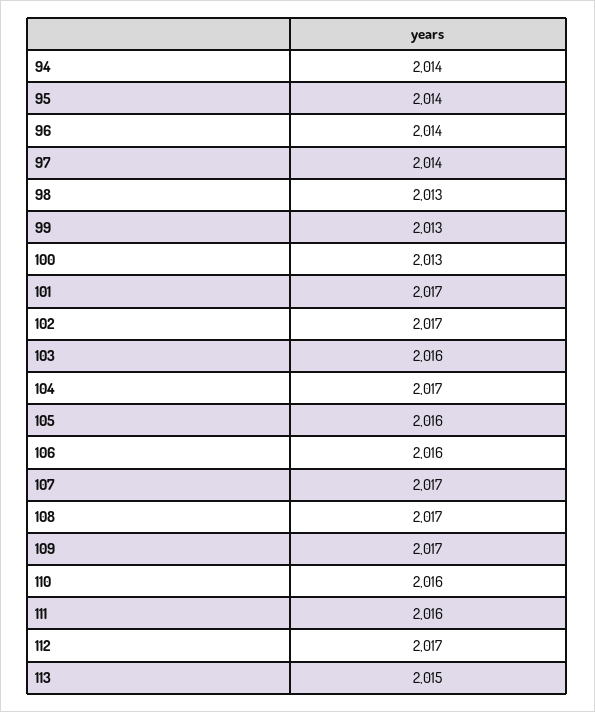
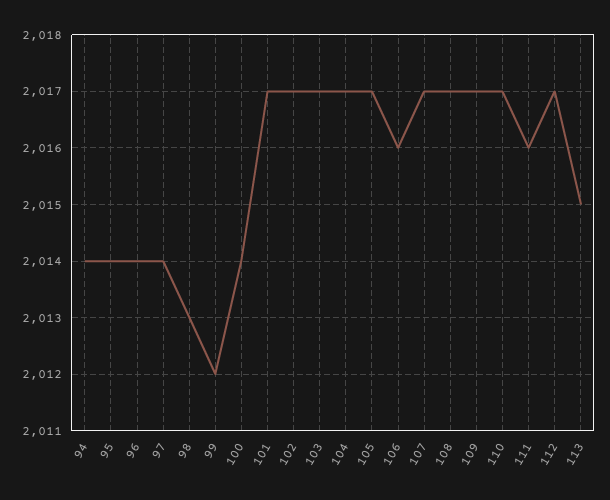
99: 2013 -> 2012
100: 2013 -> 2014
103: 2016 -> 2017
105: 2016 -> 2017
110: 2016 -> 2017

